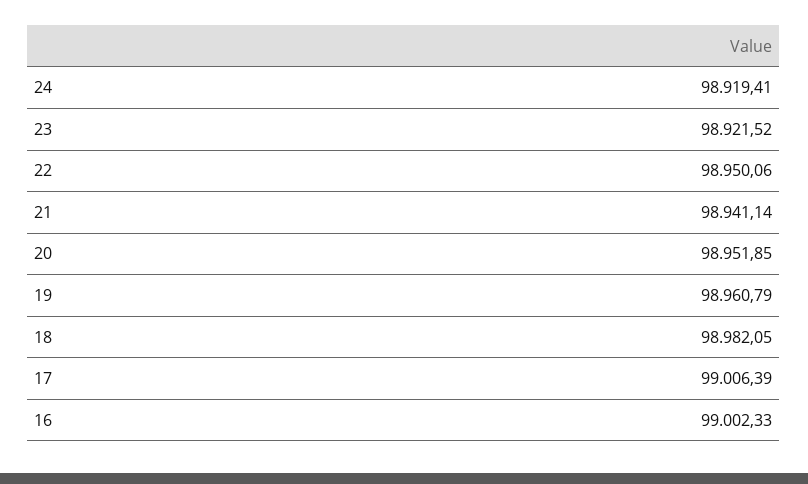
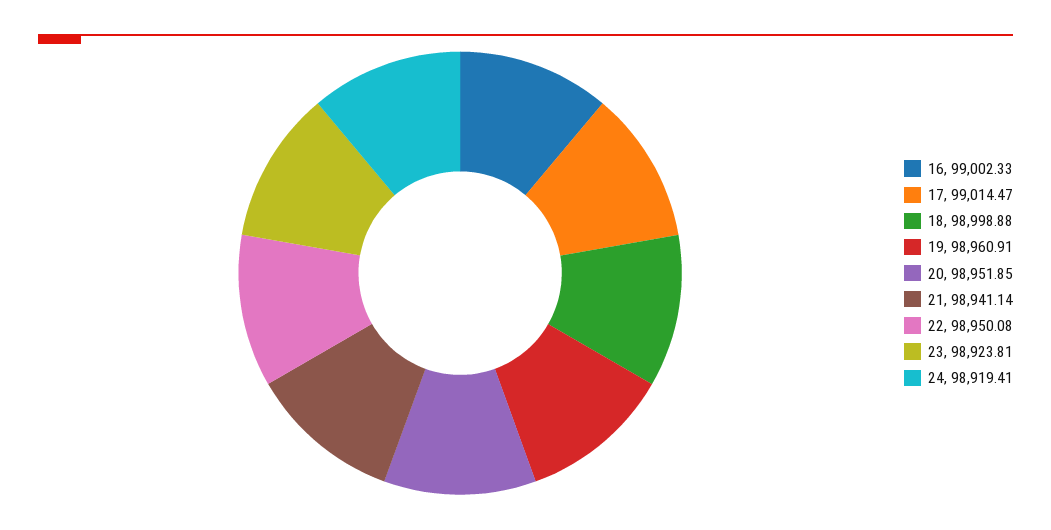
23: 98921.52 -> 98923.81
22: 98950.06 -> 98950.08
19: 98960.79 -> 98960.91
18: 98982.05 -> 98998.88
17: 99006.39 -> 99014.47

